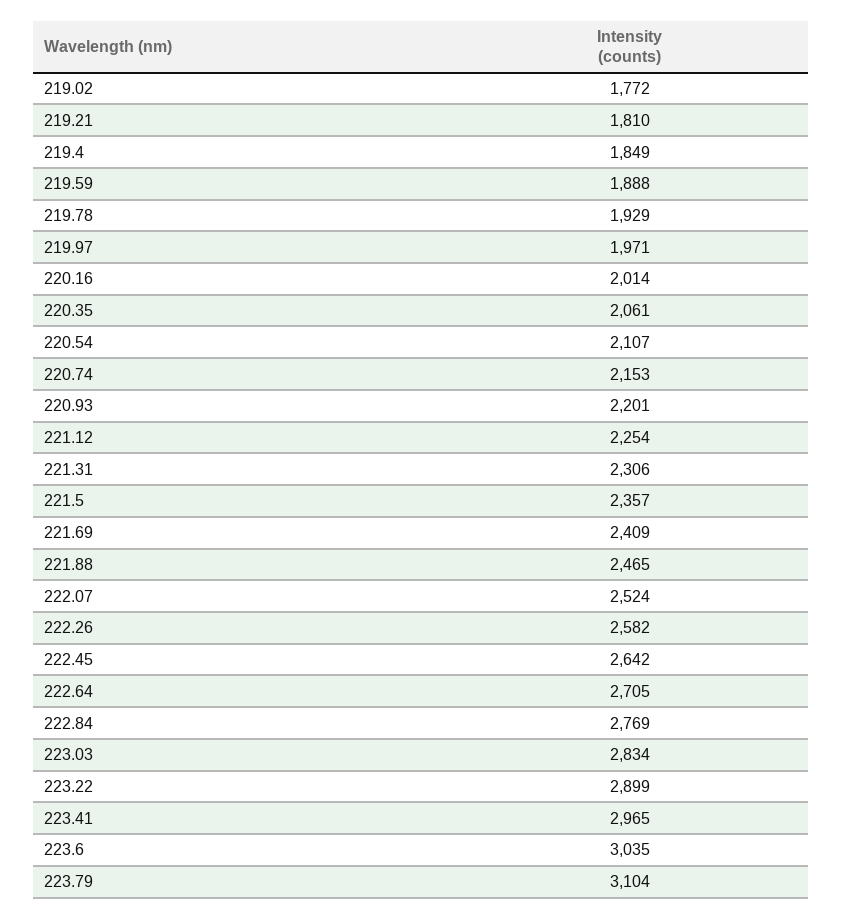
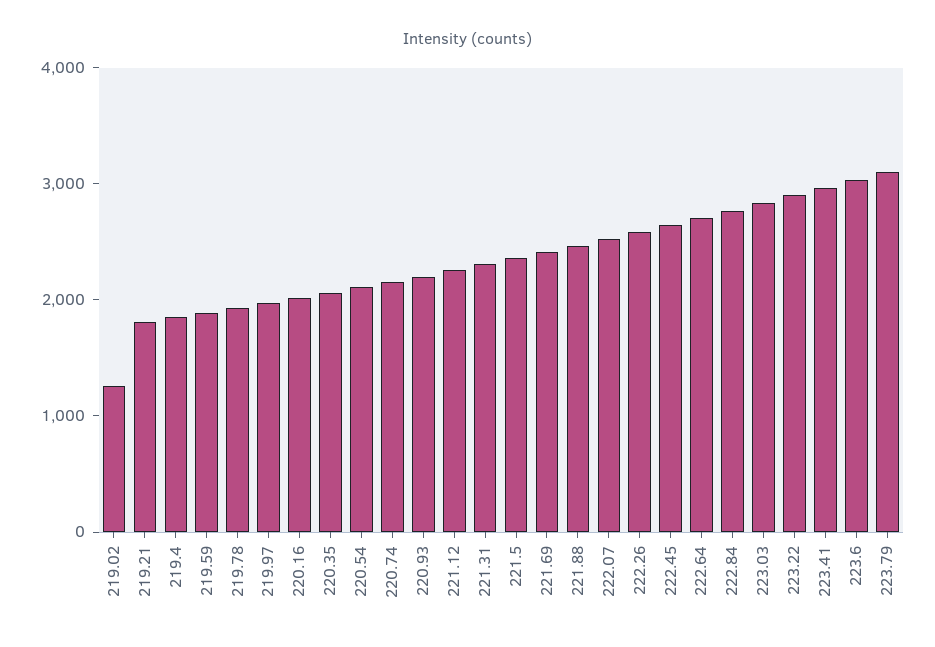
219.02: 1772 -> 1200

